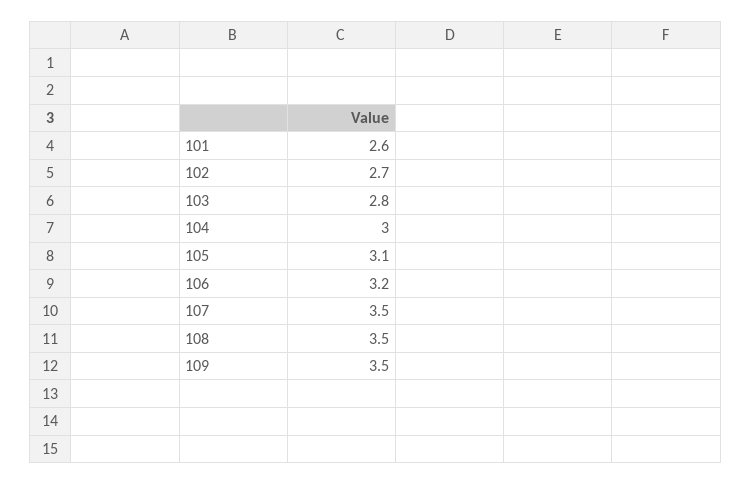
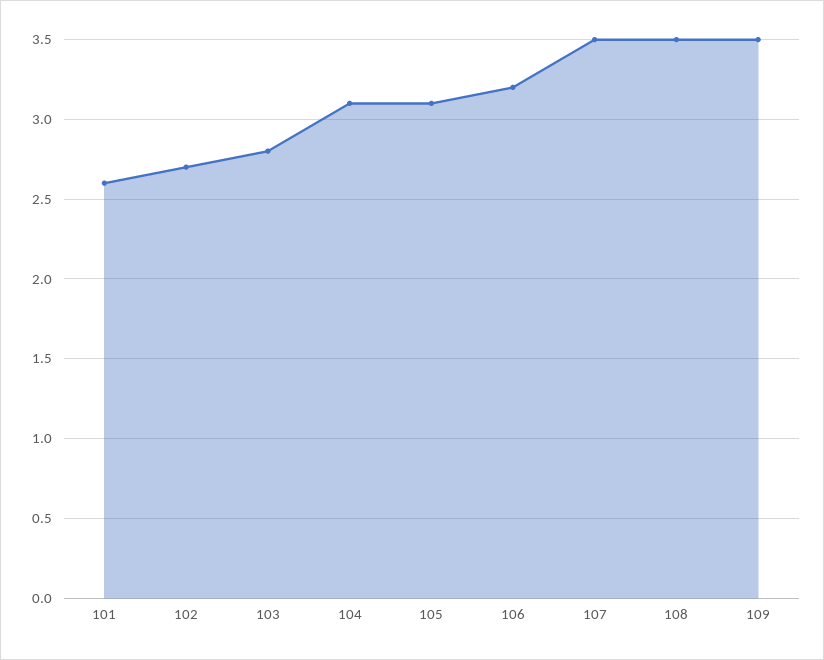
104: 3 -> 3.1

